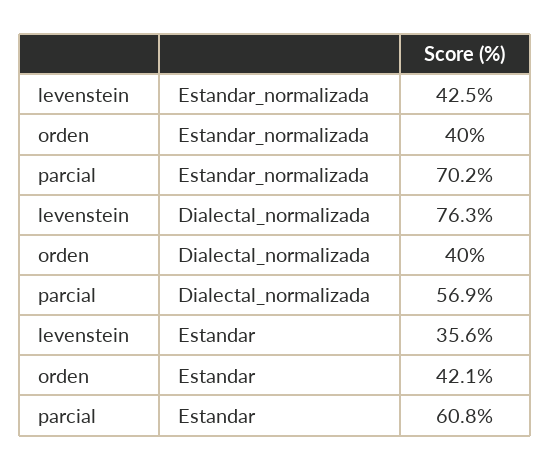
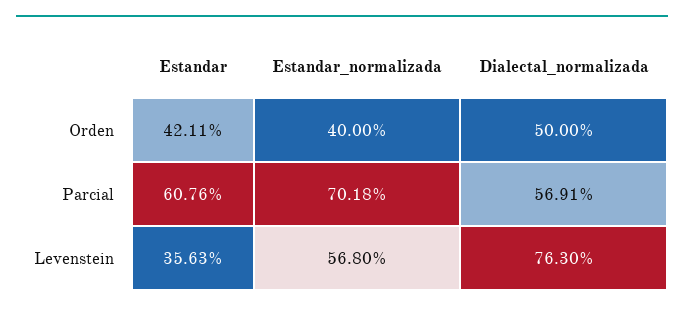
levenstein, Estandar_normalizada: 42.5 -> 56.8
orden, Dialectal_normalizada: 40 -> 50

